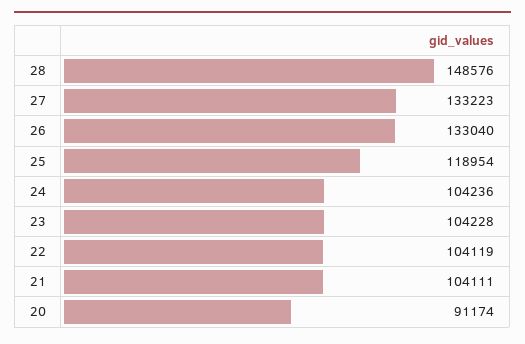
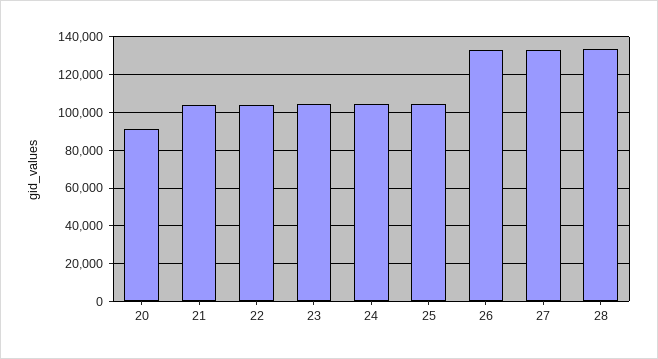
28: 148576 -> 135000
25: 118954 -> 105000

